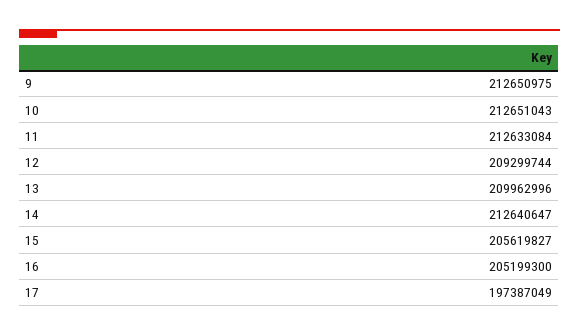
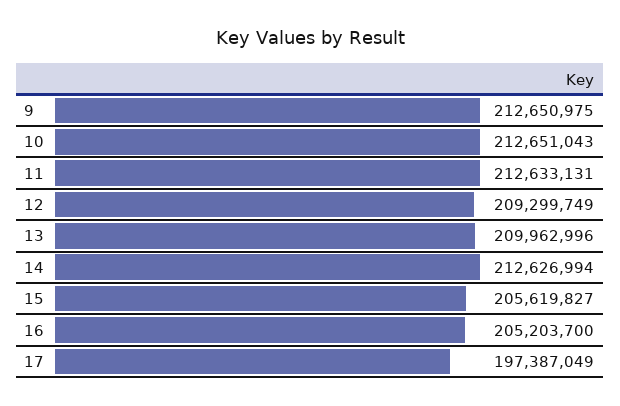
11: 212633084 -> 212633131
12: 209299744 -> 209299749
14: 212640647 -> 212626994
16: 205199300 -> 205203700

